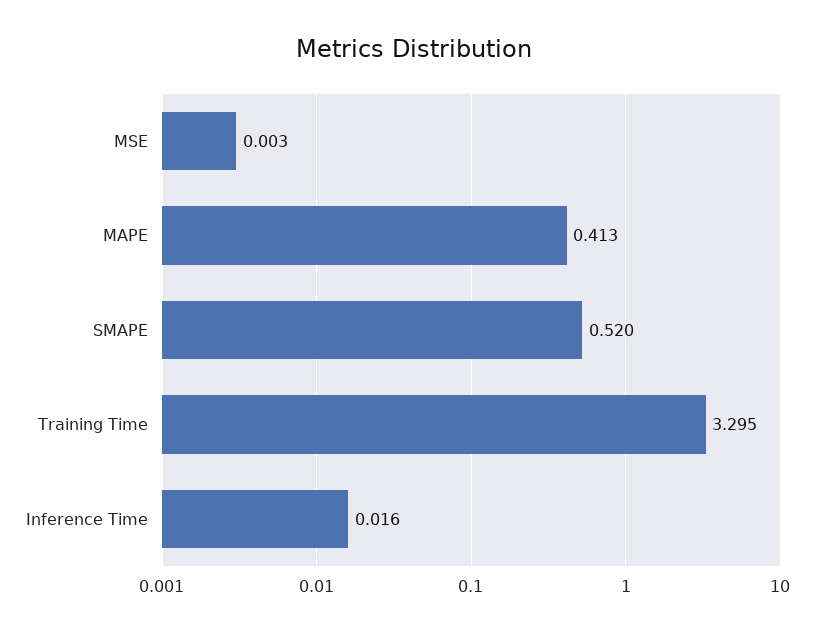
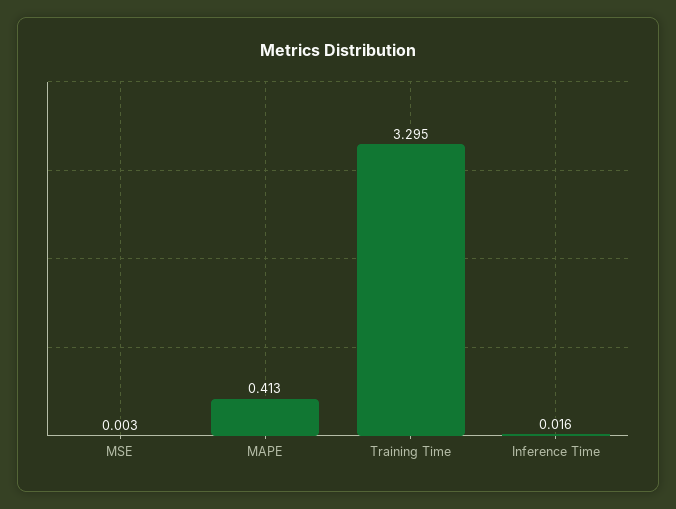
SMAPE: 0.52 -> none

